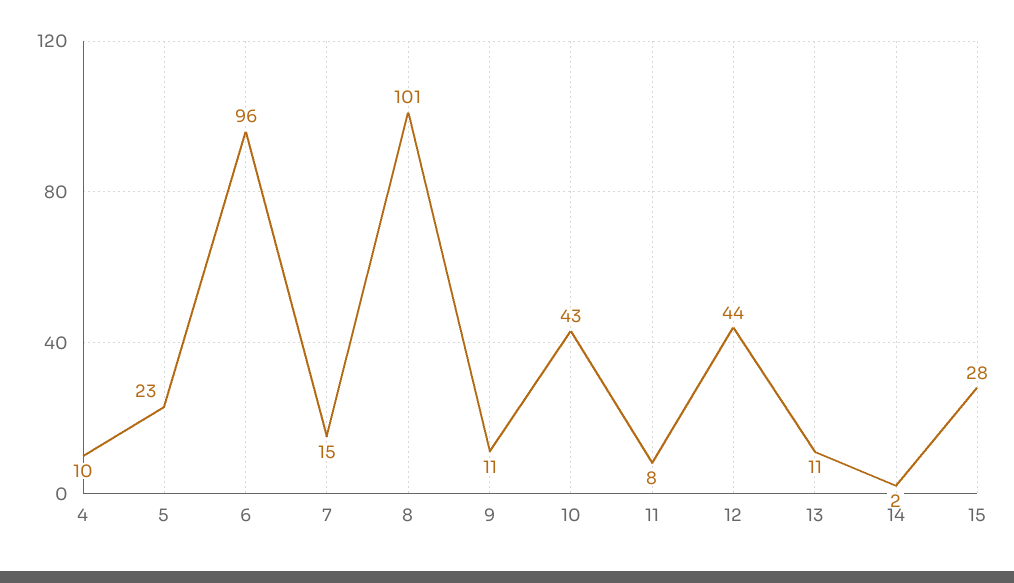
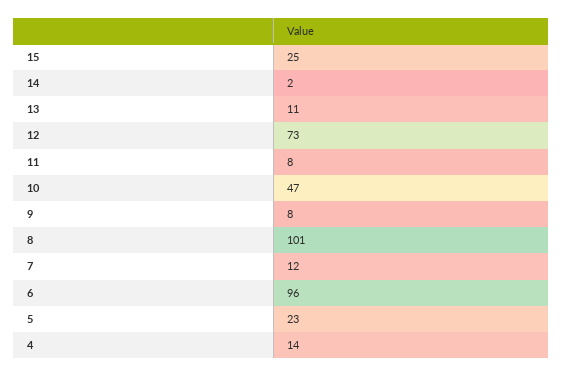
4: 10 -> 14
7: 15 -> 12
9: 11 -> 8
10: 43 -> 47
12: 44 -> 73
15: 28 -> 25

